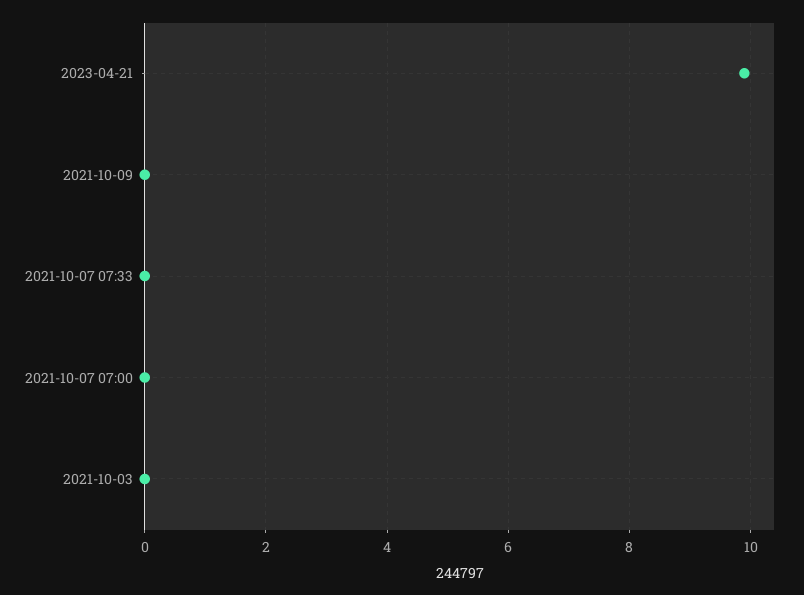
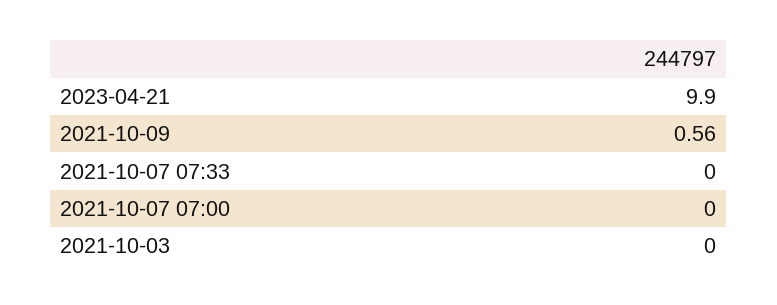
2021-10-09: 0 -> 0.56

